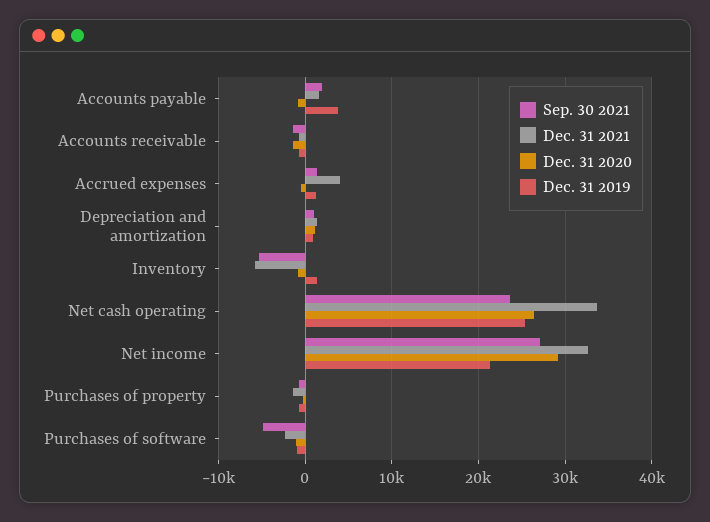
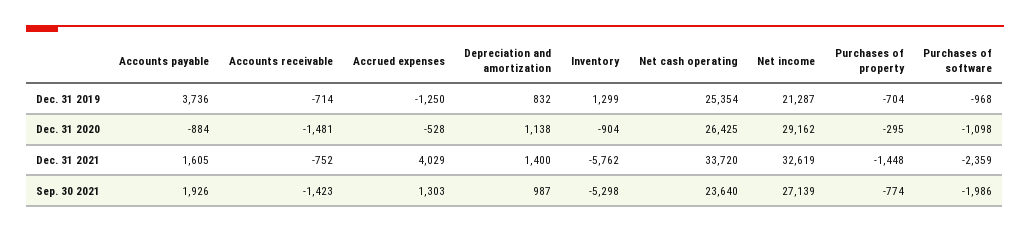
Dec. 31 2019, Accrued expenses: 1000 -> -1250
Sep. 30 2021, Purchases of software: -5000 -> -1986

